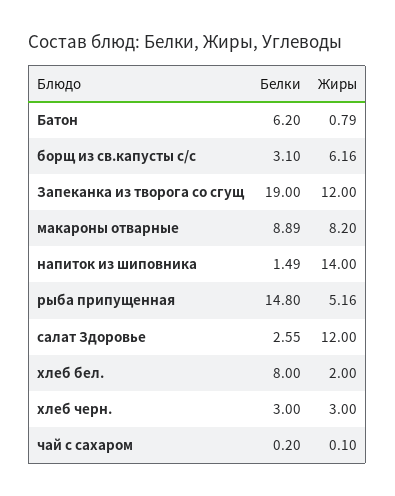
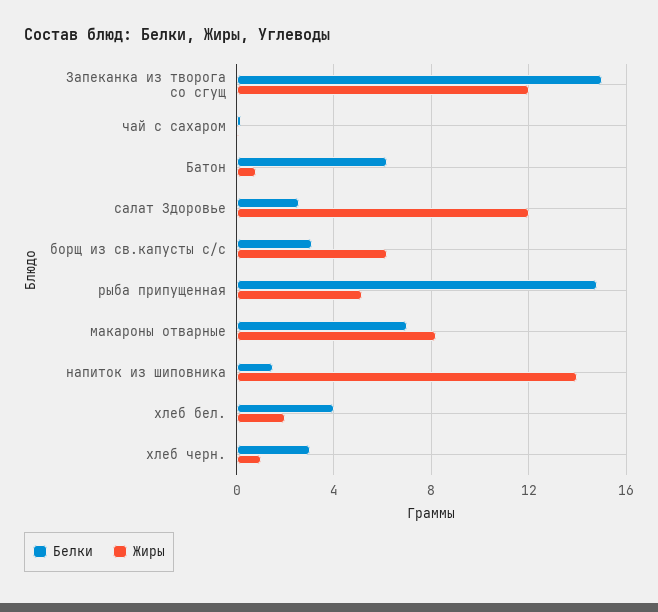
Белки, Запеканка из творога со сгущ: 19 -> 15
Белки, макароны отварные: 8.89 -> 7
Белки, хлеб бел.: 8 -> 4
Жиры, хлеб черн.: 3 -> 1

